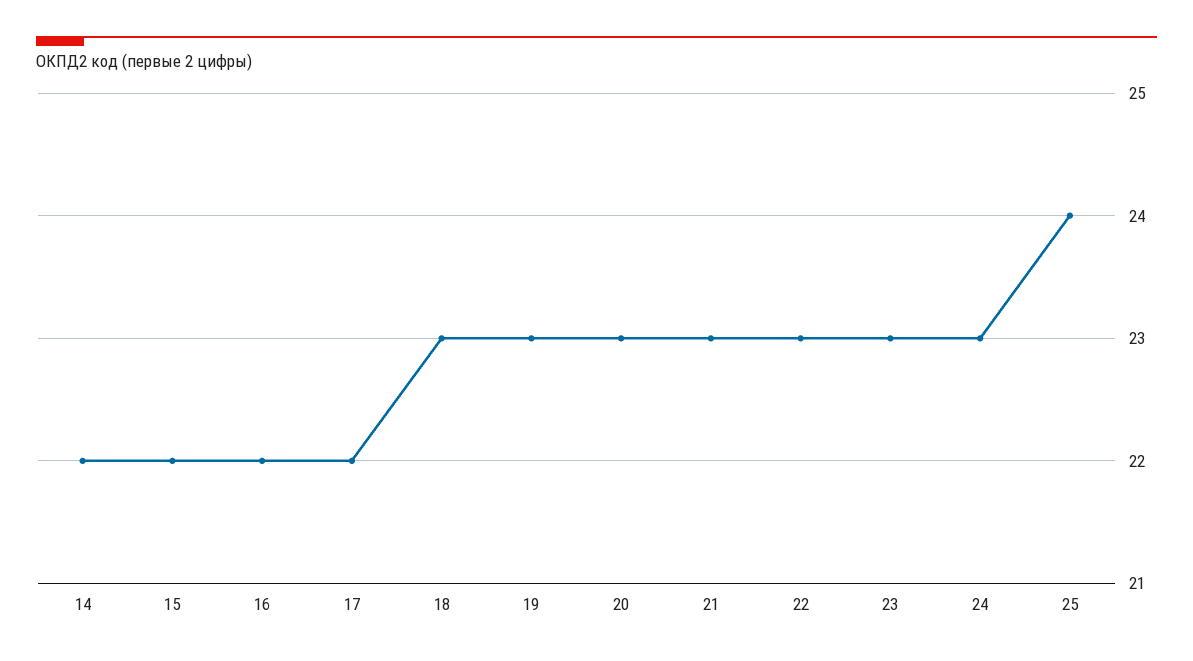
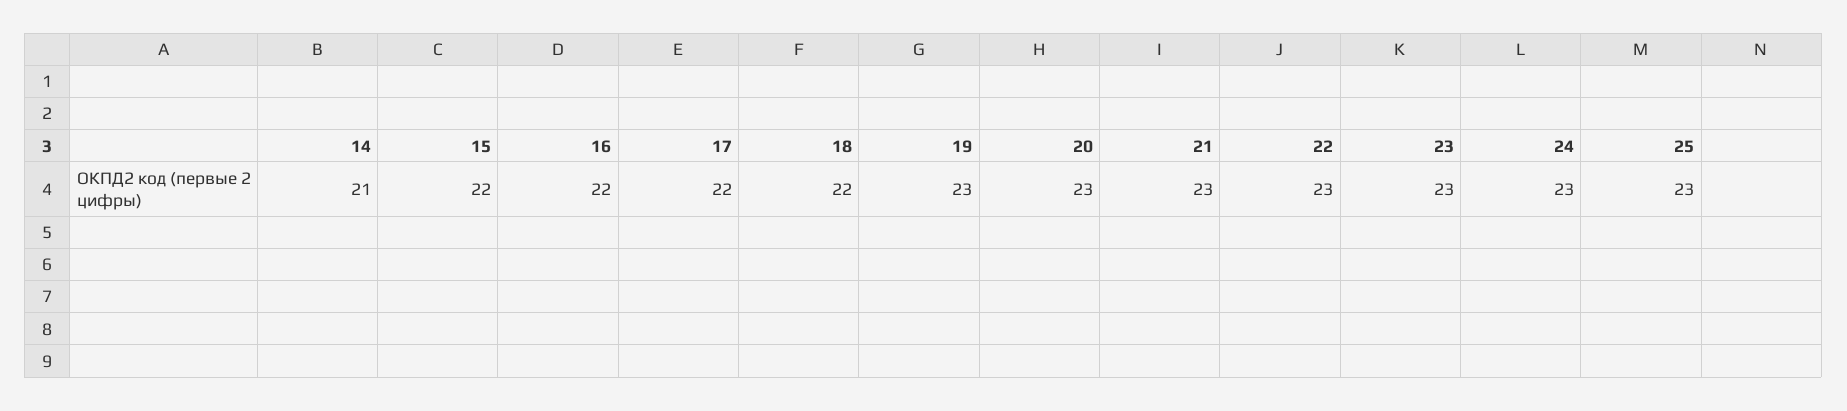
14: 22 -> 21
18: 23 -> 22
25: 24 -> 23

